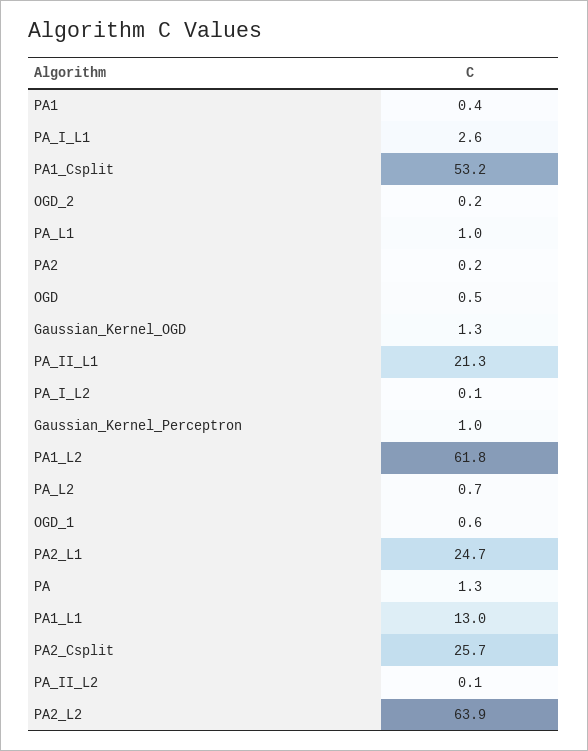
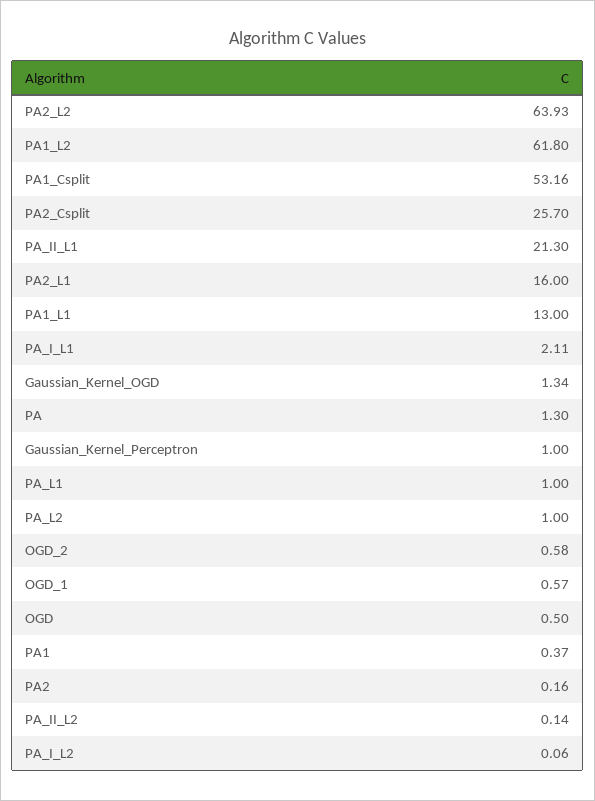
PA_I_L1: 2.6 -> 2.11
OGD_2: 0.2 -> 0.58
PA_L2: 0.7 -> 1
PA2_L1: 24.7 -> 16

